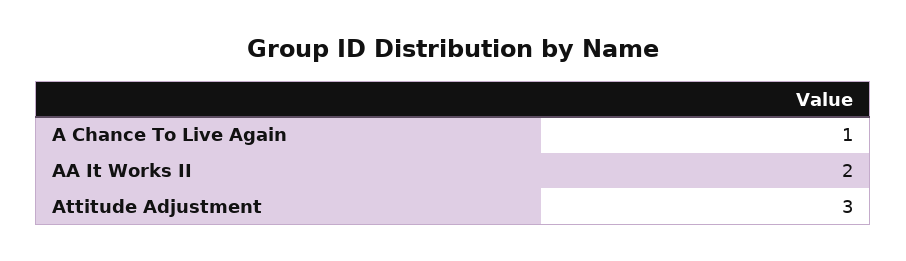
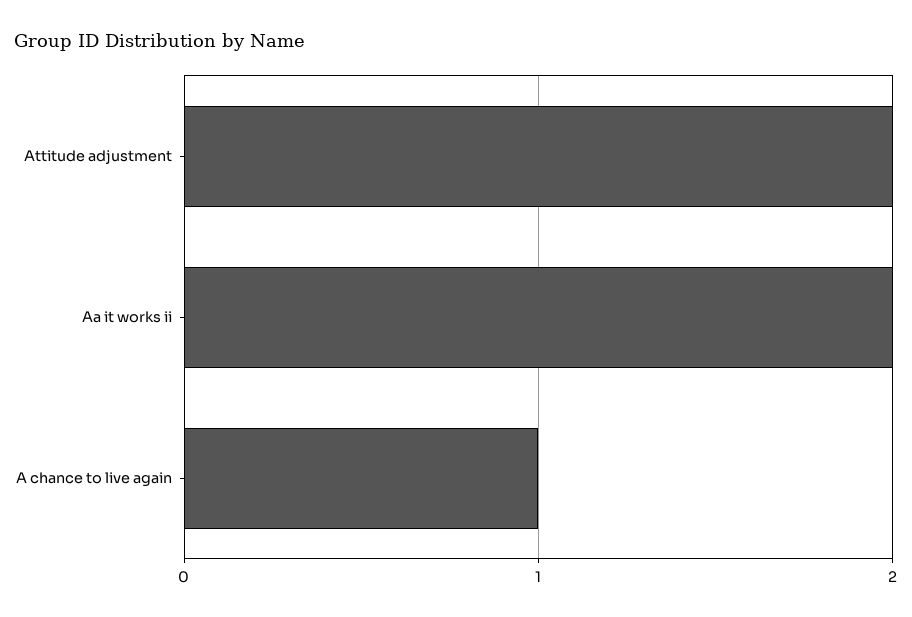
Attitude Adjustment: 3 -> 2

